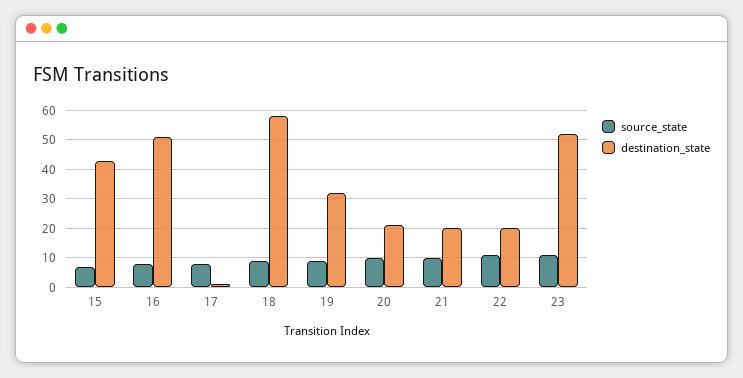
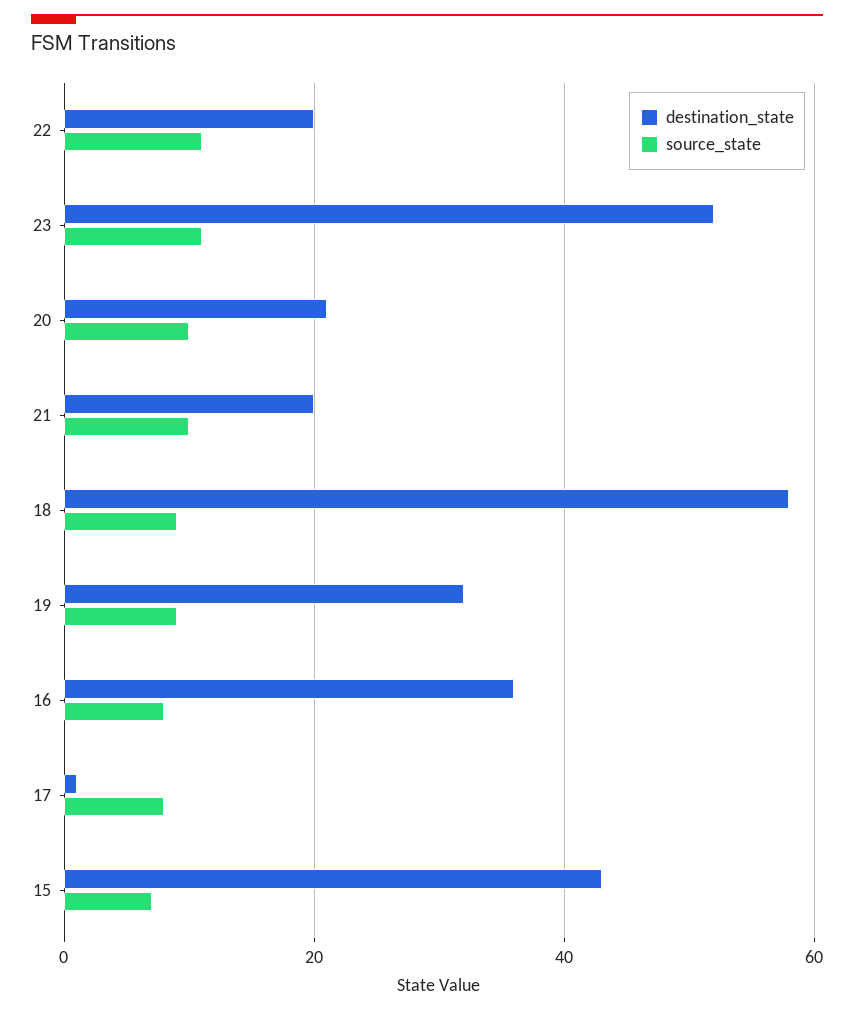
destination_state, 16: 50 -> 35

